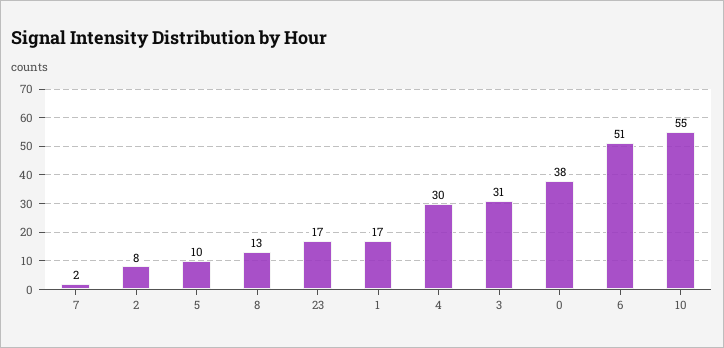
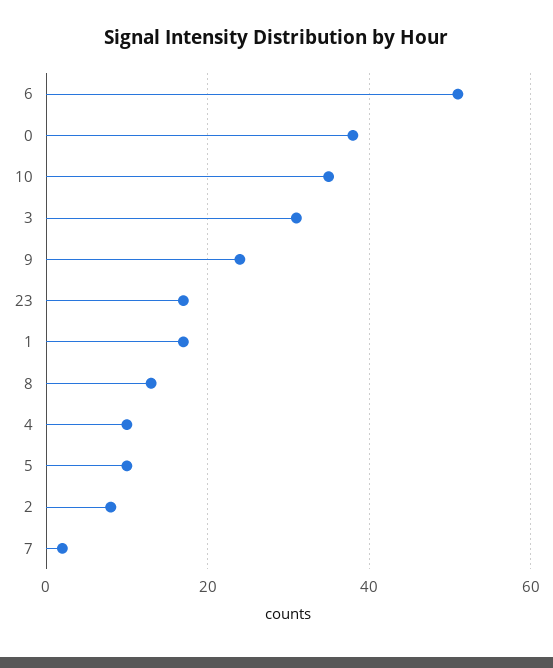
4: 30 -> 10
10: 55 -> 35
9: none -> 25

